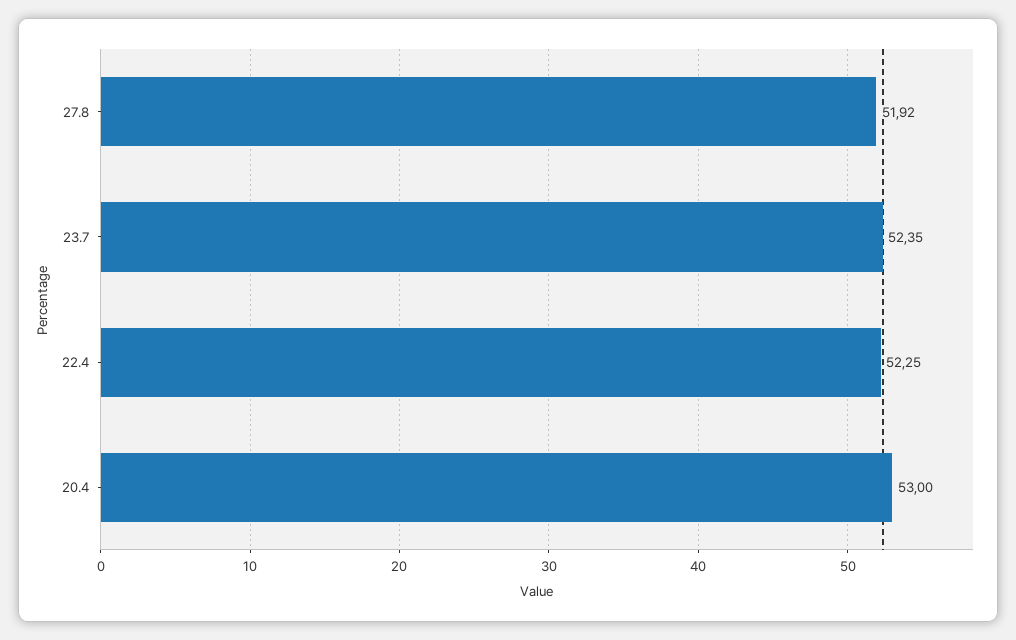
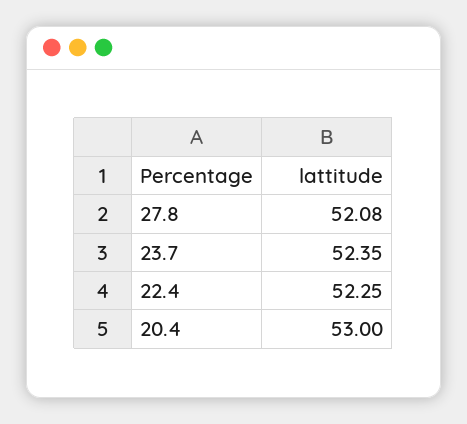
27.8: 51.92 -> 52.08

